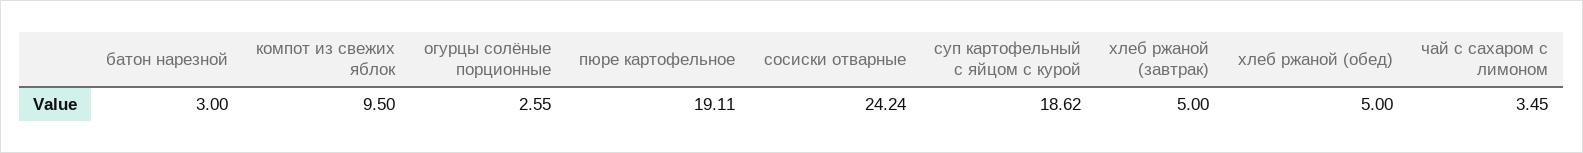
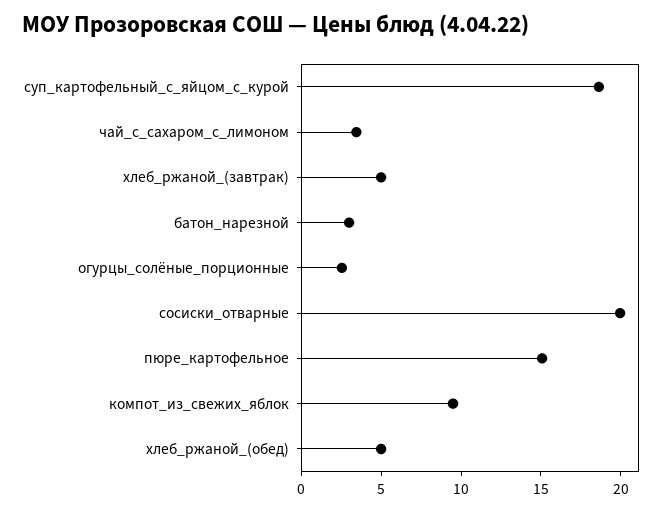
пюре картофельное: 19.11 -> 15
сосиски отварные: 24.24 -> 20

